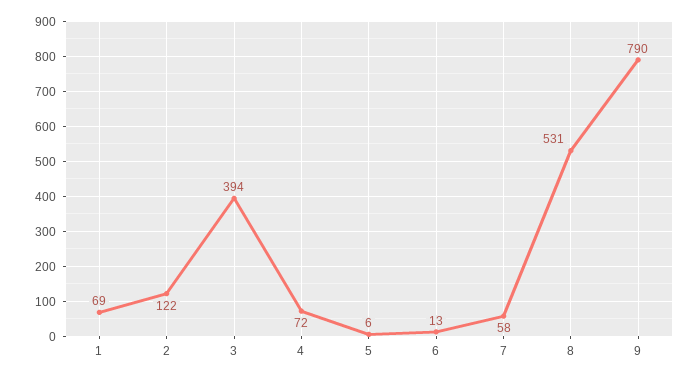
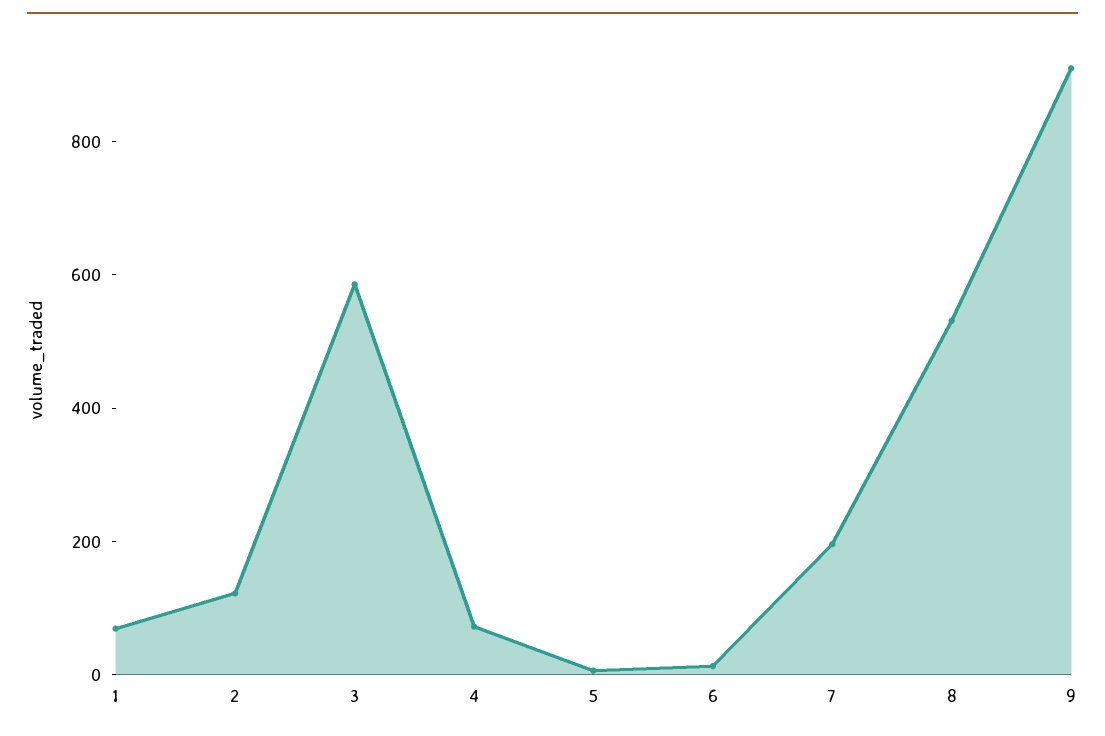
3: 394 -> 600
7: 58 -> 200
9: 790 -> 900

